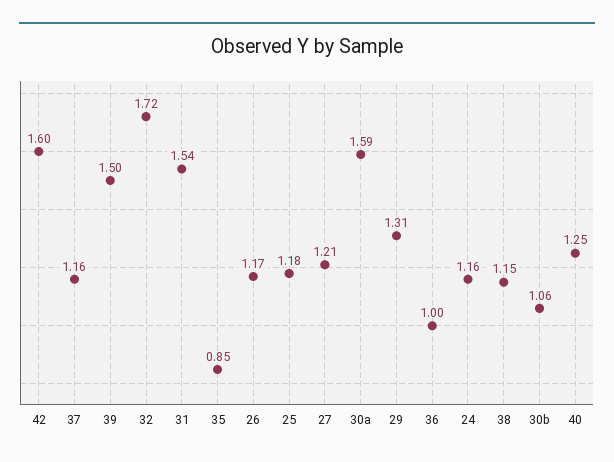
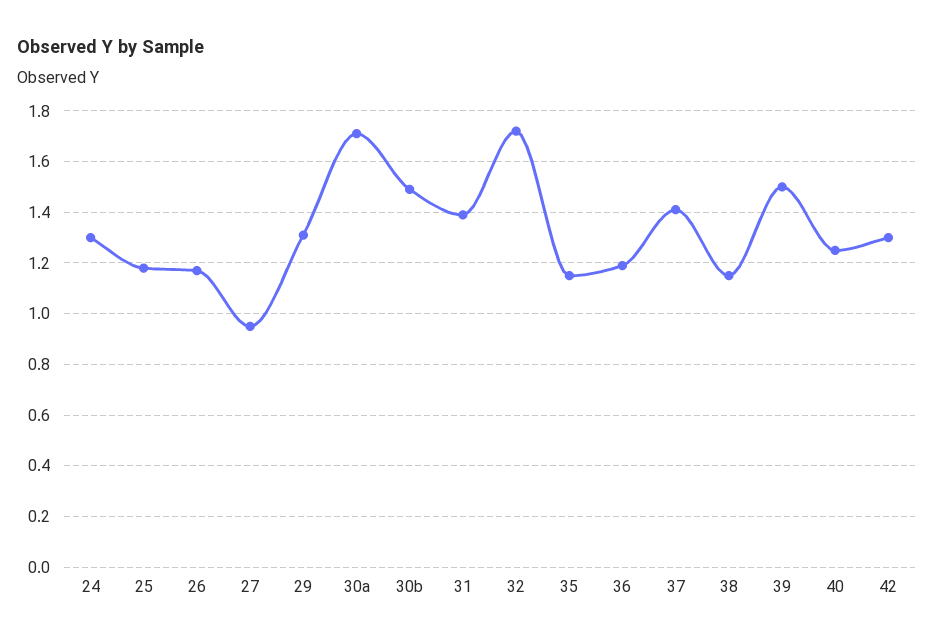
42: 1.6 -> 1.3
37: 1.16 -> 1.4
31: 1.54 -> 1.4
35: 0.85 -> 1.15
27: 1.21 -> 0.95
30a: 1.59 -> 1.7
36: 1 -> 1.2
24: 1.16 -> 1.3
30b: 1.06 -> 1.5

